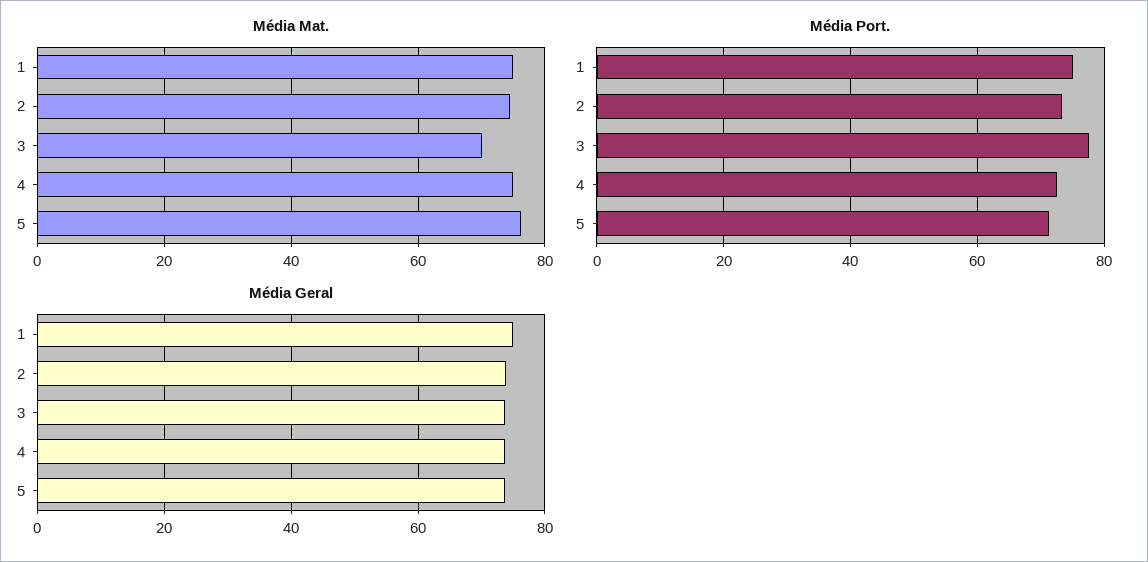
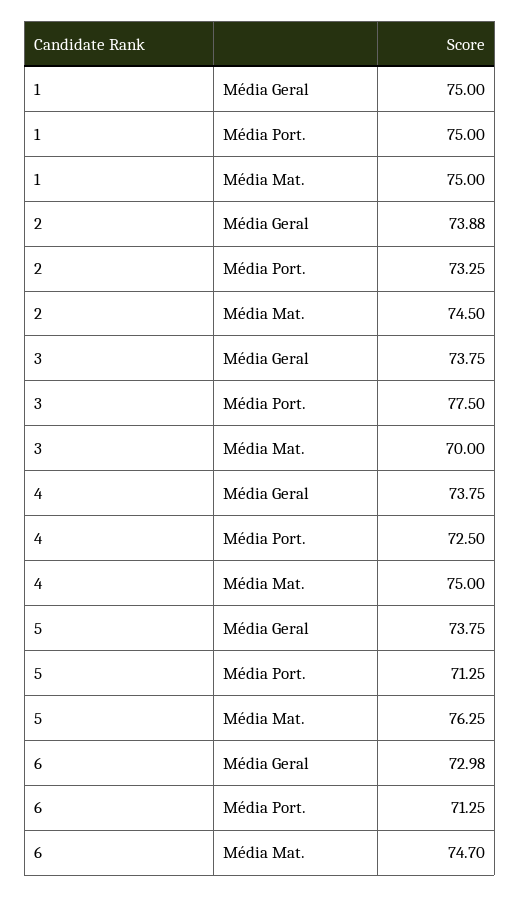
Média Geral, 6: none -> 72.98
Média Port., 6: none -> 71.25
Média Mat., 6: none -> 74.7

